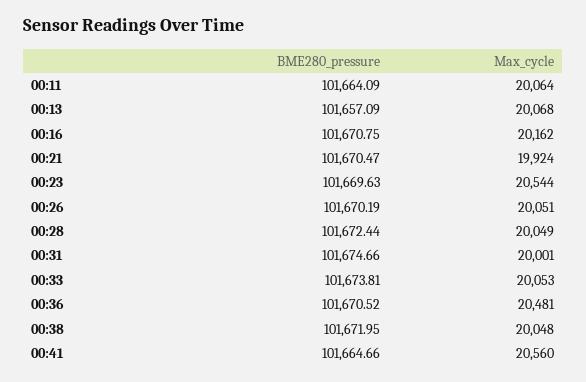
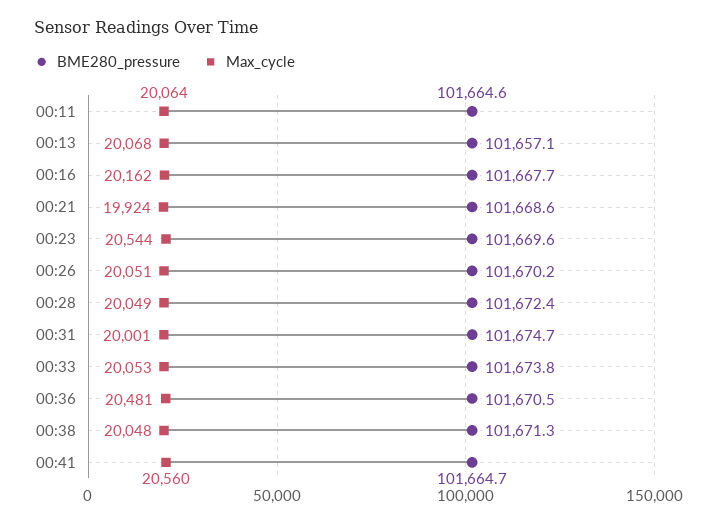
BME280_pressure, 00:11: 101664.09 -> 101664.6
BME280_pressure, 00:16: 101670.75 -> 101667.7
BME280_pressure, 00:21: 101670.47 -> 101668.6
BME280_pressure, 00:38: 101671.95 -> 101671.3

